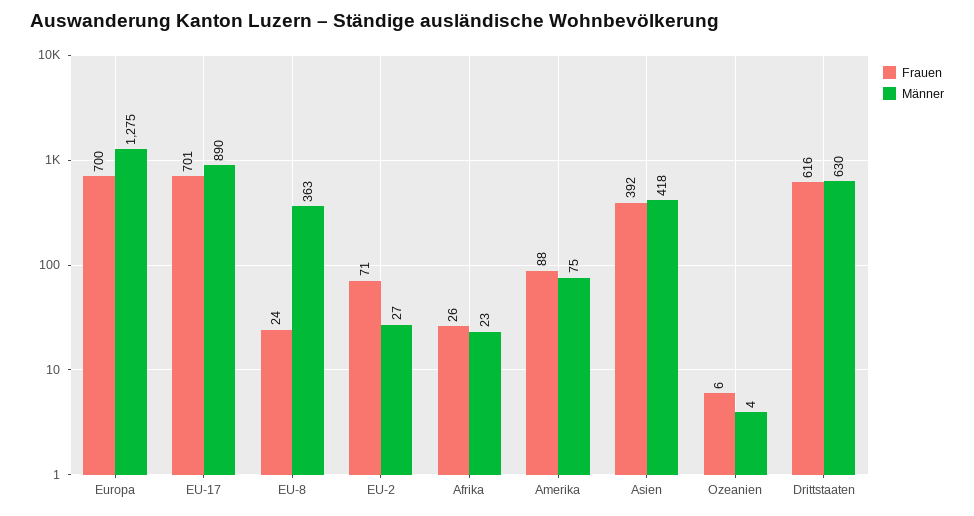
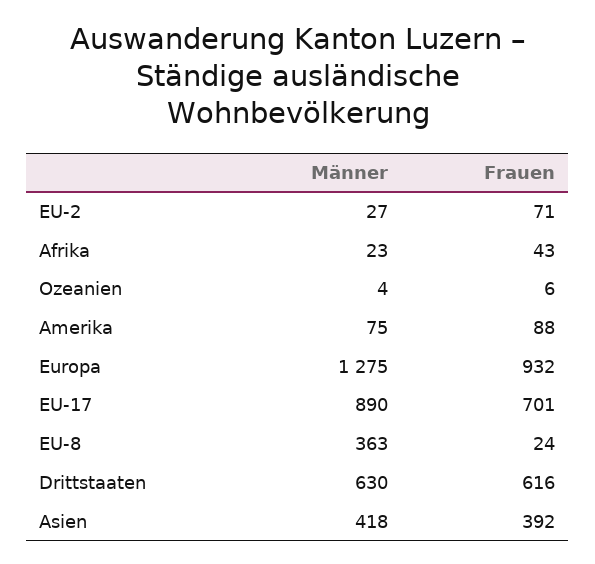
Frauen, Europa: 700 -> 932
Frauen, Afrika: 26 -> 43

